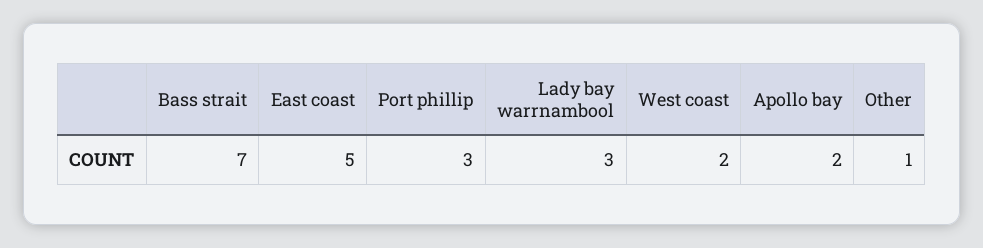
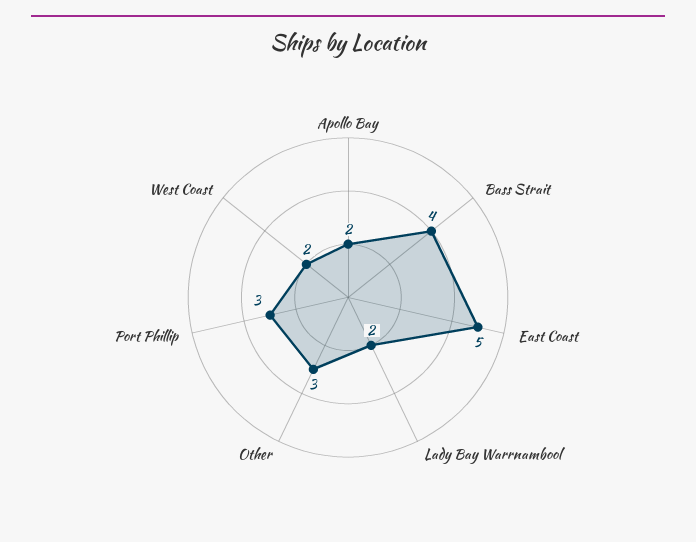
Bass strait: 7 -> 4
Lady bay warrnambool: 3 -> 2
Other: 1 -> 3

